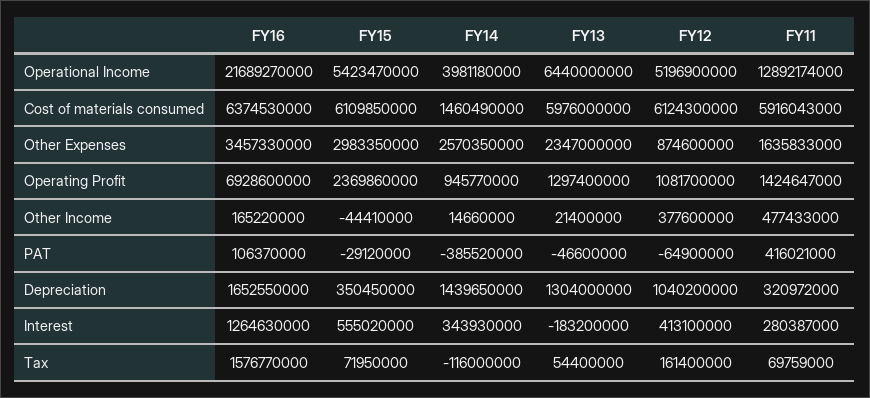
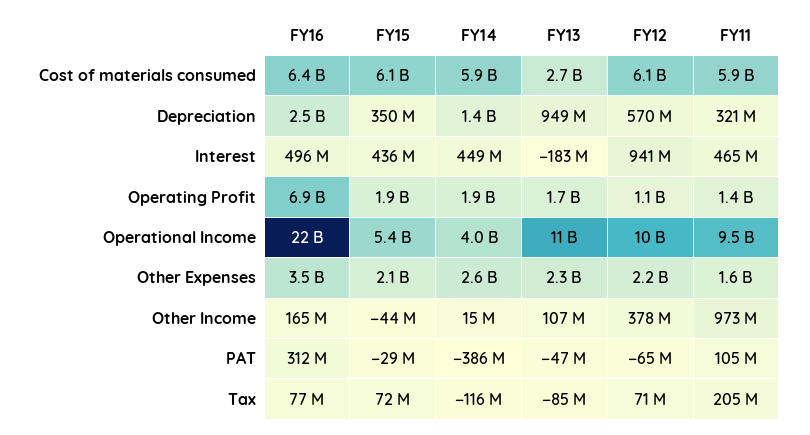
FY13, Operational Income: 6440000000 -> 11000000000
FY12, Operational Income: 5196900000 -> 10000000000
FY11, Operational Income: 12892174000 -> 9500000000
FY14, Cost of materials consumed: 1460490000 -> 5900000000
FY13, Cost of materials consumed: 5976000000 -> 2700000000
FY15, Other Expenses: 2983350000 -> 2100000000
FY12, Other Expenses: 874600000 -> 2200000000
FY15, Operating Profit: 2369860000 -> 1900000000
FY14, Operating Profit: 945770000 -> 1900000000
FY13, Operating Profit: 1297400000 -> 1700000000
FY13, Other Income: 21400000 -> 107000000
FY11, Other Income: 477433000 -> 973000000
FY16, PAT: 106370000 -> 312000000
FY11, PAT: 416021000 -> 105000000
FY16, Depreciation: 1652550000 -> 2500000000
FY13, Depreciation: 1304000000 -> 949000000
FY12, Depreciation: 1040200000 -> 570000000
FY16, Interest: 1264630000 -> 496000000
FY15, Interest: 555020000 -> 436000000
FY14, Interest: 343930000 -> 449000000
FY12, Interest: 413100000 -> 941000000
FY11, Interest: 280387000 -> 465000000
FY16, Tax: 1576770000 -> 77000000
FY13, Tax: 54400000 -> -85000000
FY12, Tax: 161400000 -> 71000000
FY11, Tax: 69759000 -> 205000000

